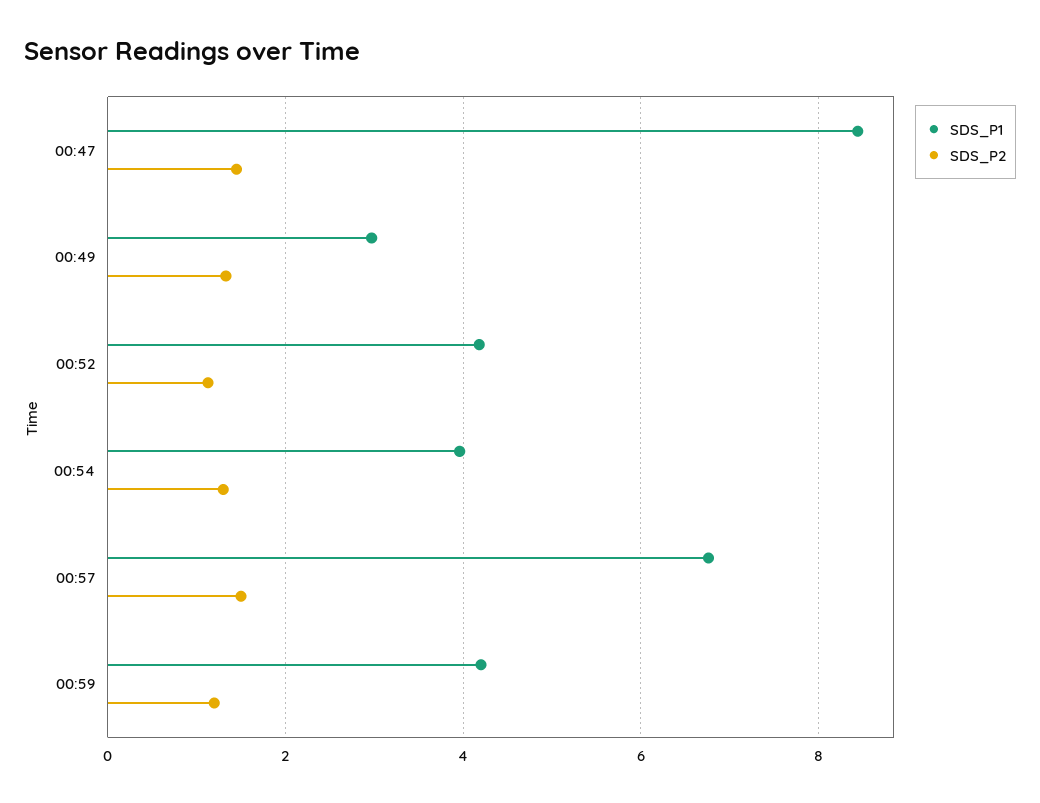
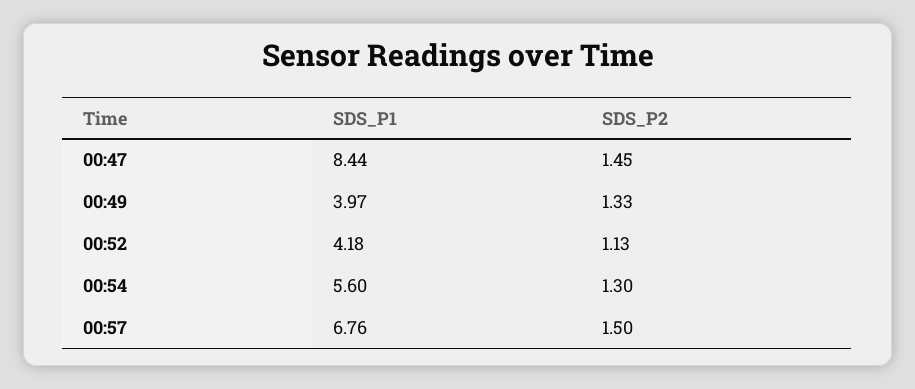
SDS_P1, 00:49: 3 -> 3.97
SDS_P1, 00:54: 4 -> 5.6
SDS_P1, 00:59: 4.2 -> none
SDS_P2, 00:59: 1.2 -> none

